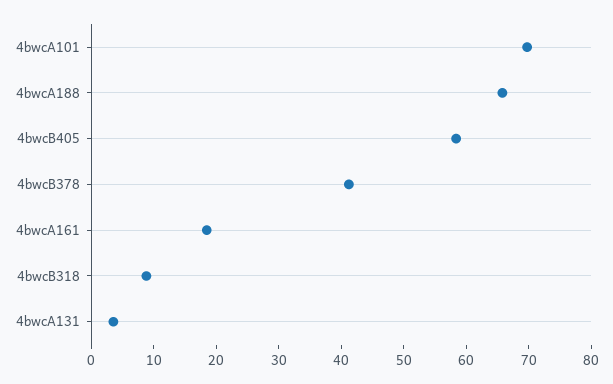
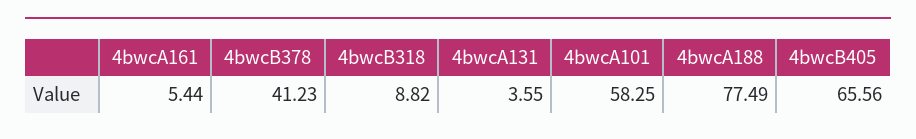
4bwcA101: 70 -> 58.25
4bwcA188: 66 -> 77.49
4bwcB405: 58 -> 65.56
4bwcA161: 18 -> 5.44

